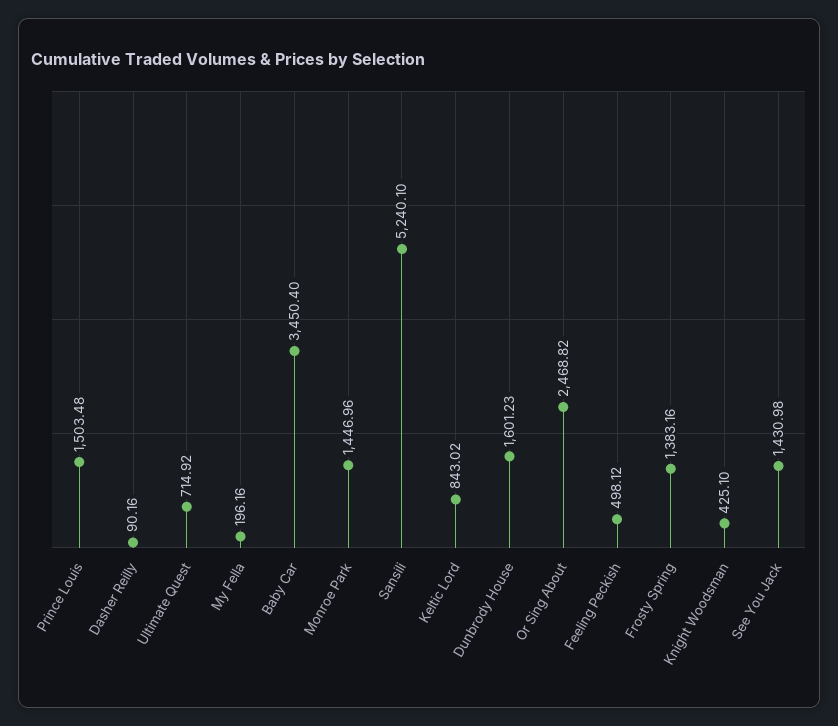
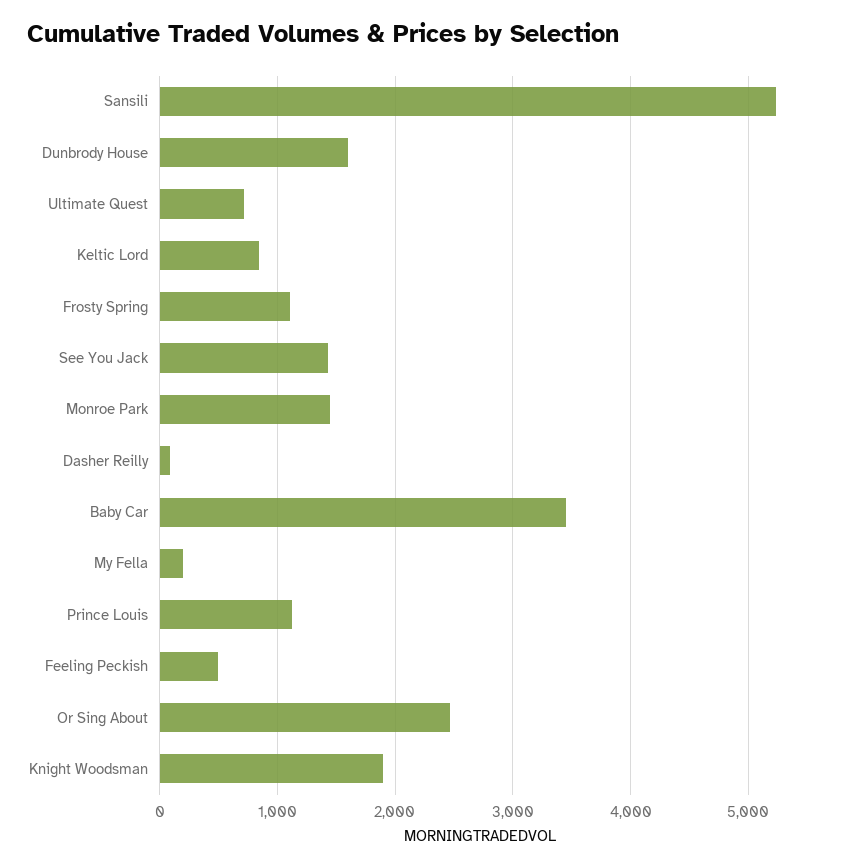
Prince Louis: 1503.48 -> 1100
Frosty Spring: 1383.16 -> 1100
Knight Woodsman: 425.1 -> 1900

